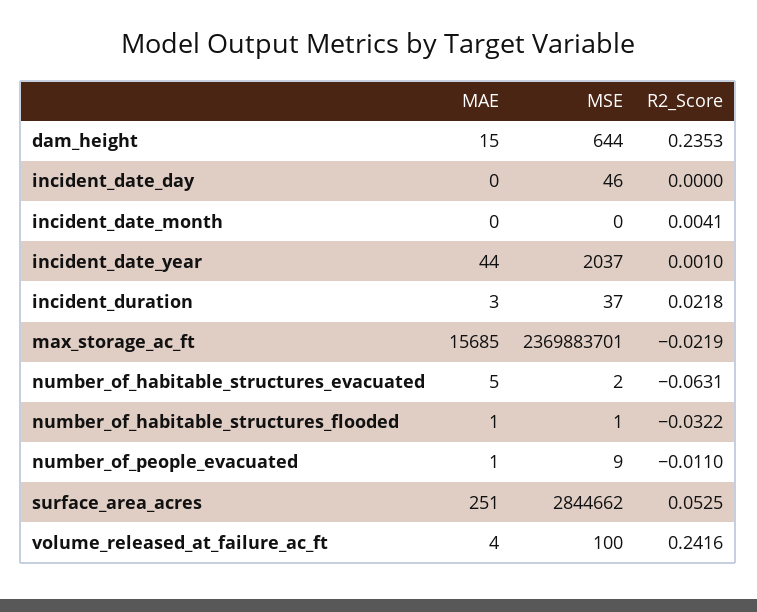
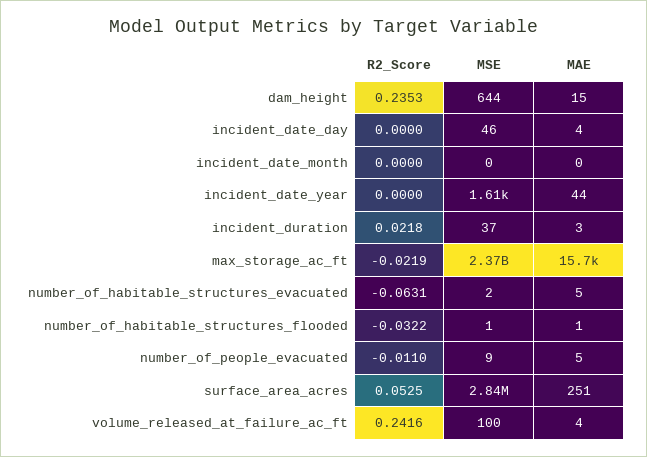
MAE, incident_date_day: 0 -> 4
R2_Score, incident_date_month: 0.0041 -> 0
MSE, incident_date_year: 2037 -> 1610
R2_Score, incident_date_year: 0.001 -> 0
MAE, number_of_people_evacuated: 1 -> 5

